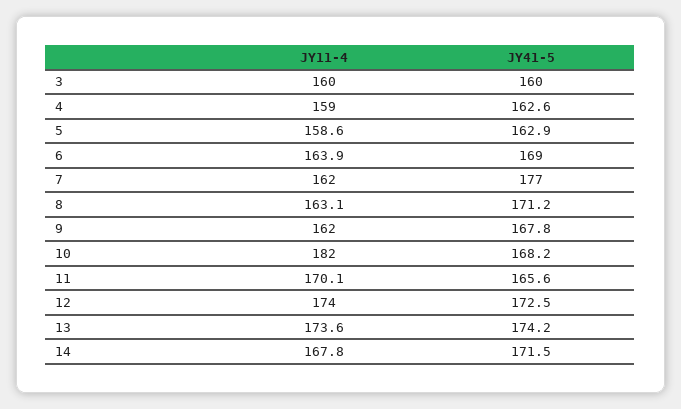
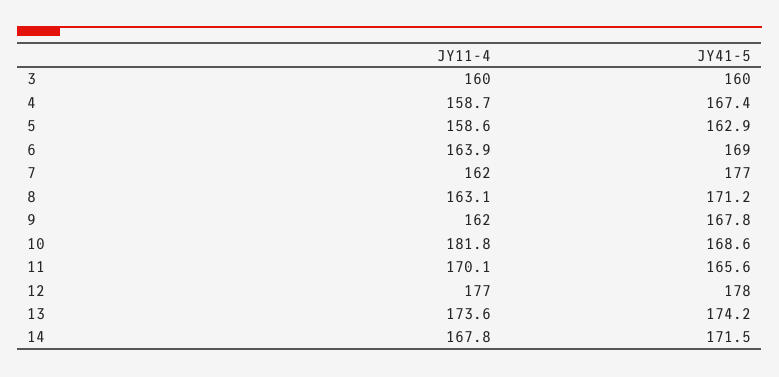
JY11-4, 4: 159 -> 158.7
JY41-5, 4: 162.6 -> 167.4
JY11-4, 10: 182 -> 181.8
JY41-5, 10: 168.2 -> 168.6
JY11-4, 12: 174 -> 177
JY41-5, 12: 172.5 -> 178

